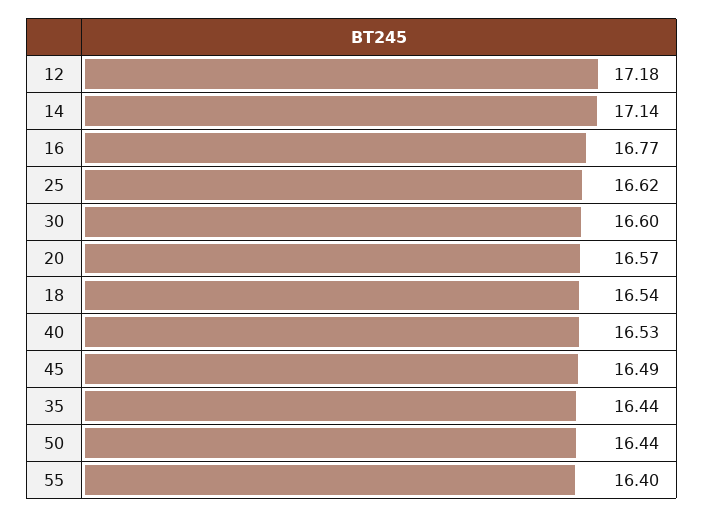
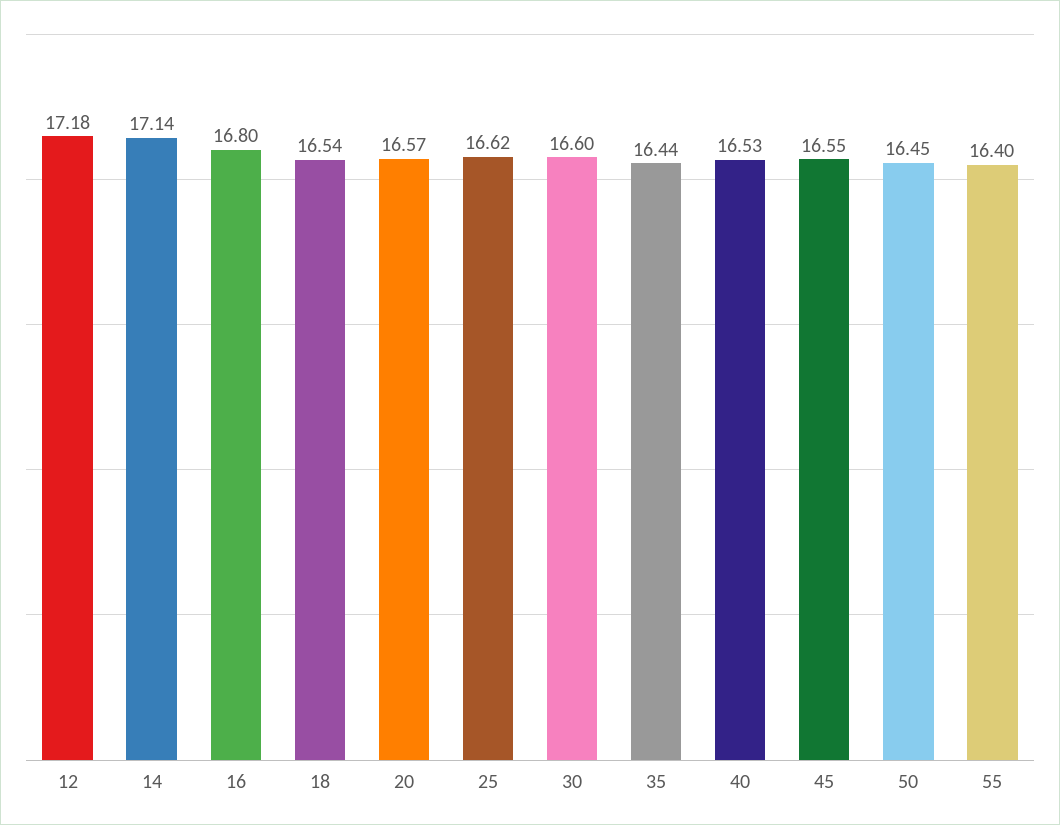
16: 16.77 -> 16.8
45: 16.49 -> 16.55
50: 16.44 -> 16.45

